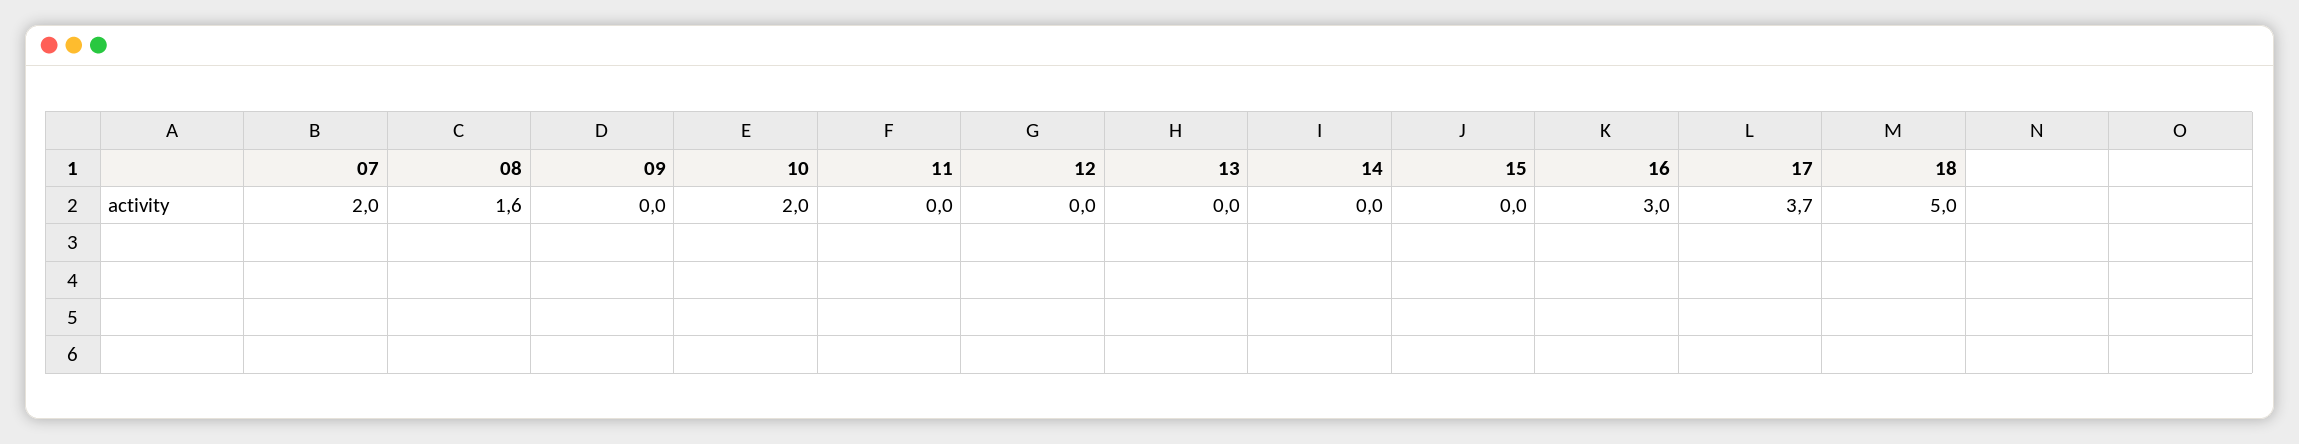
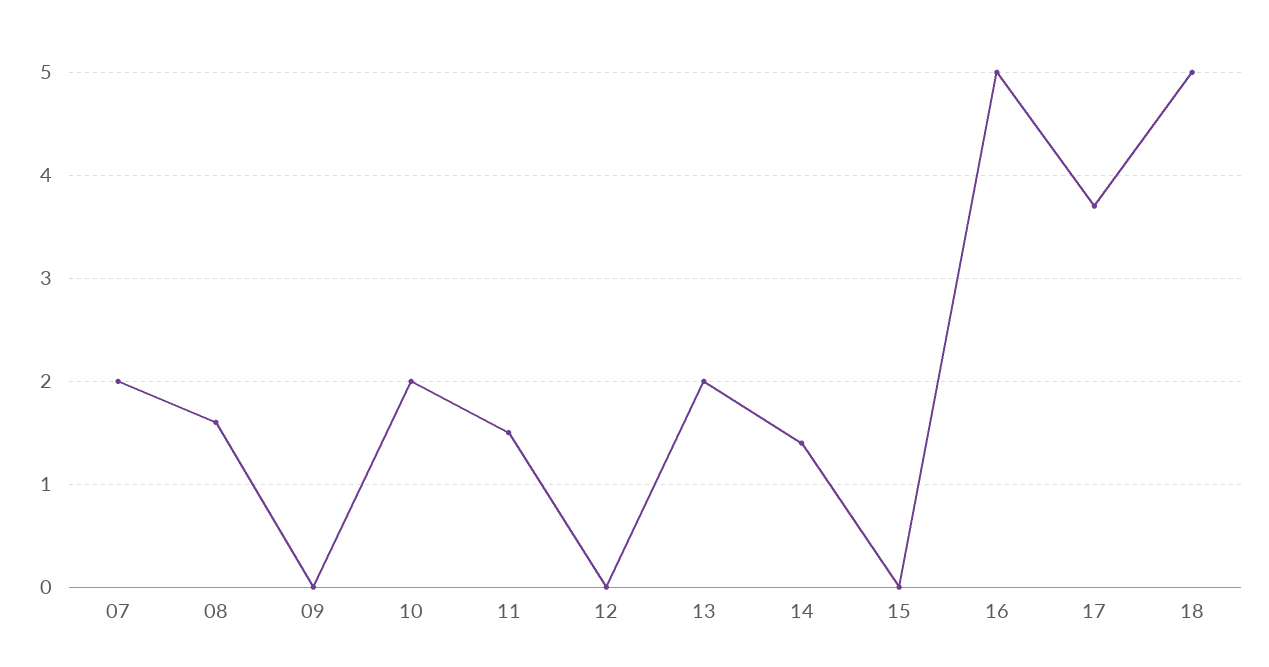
11: 0 -> 1.5
13: 0 -> 2
14: 0 -> 1.4
16: 3 -> 5

